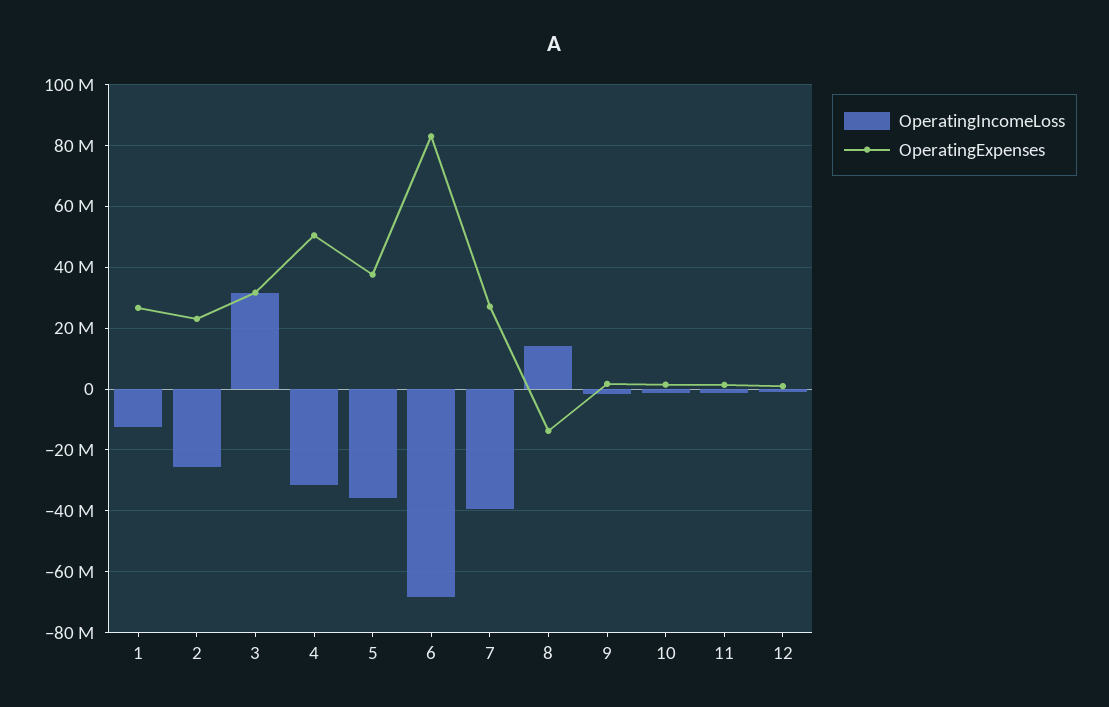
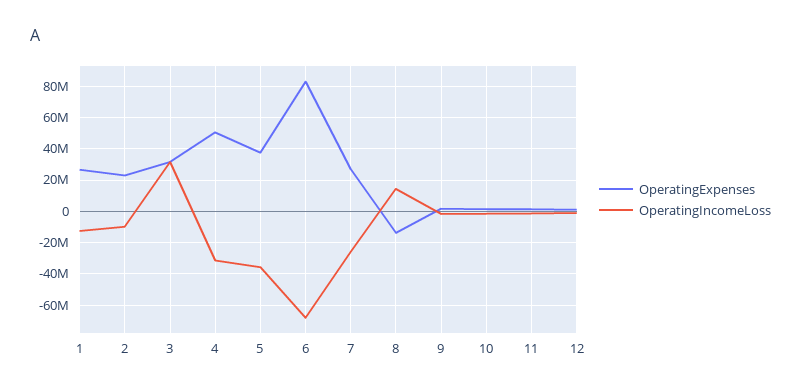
OperatingIncomeLoss, 2: -26000000 -> -10000000
OperatingIncomeLoss, 7: -40000000 -> -25000000

